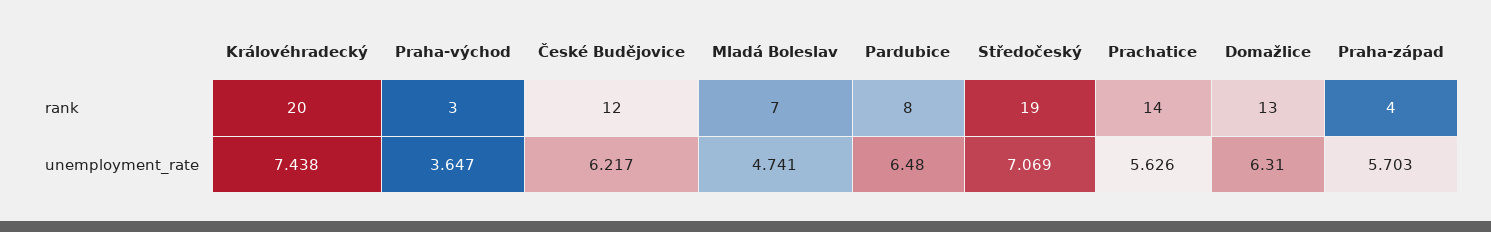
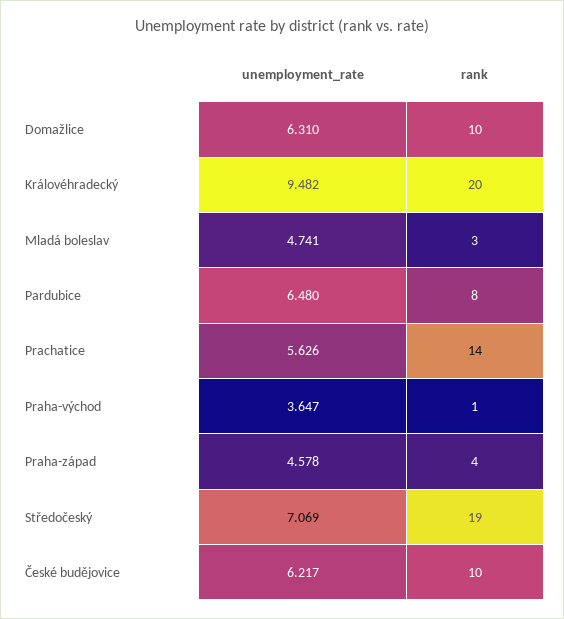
Praha-východ, rank: 3 -> 1
České Budějovice, rank: 12 -> 10
Mladá Boleslav, rank: 7 -> 3
Domažlice, rank: 13 -> 10
Královéhradecký, unemployment_rate: 7.438 -> 9.482
Praha-západ, unemployment_rate: 5.703 -> 4.578

